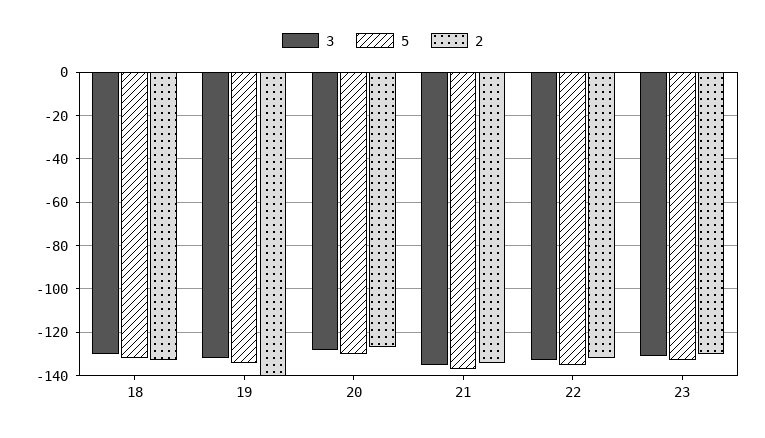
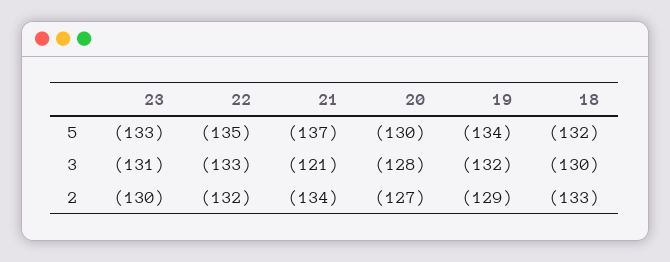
2, 19: -140 -> -129
3, 21: -135 -> -121

